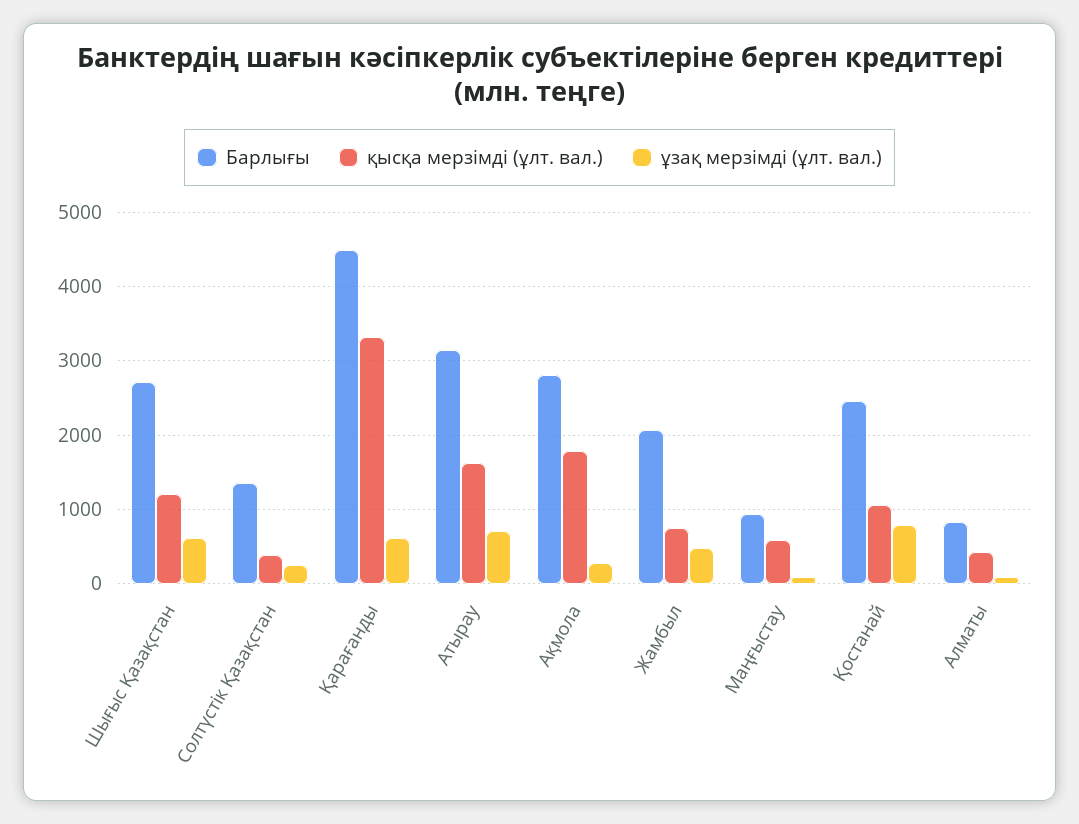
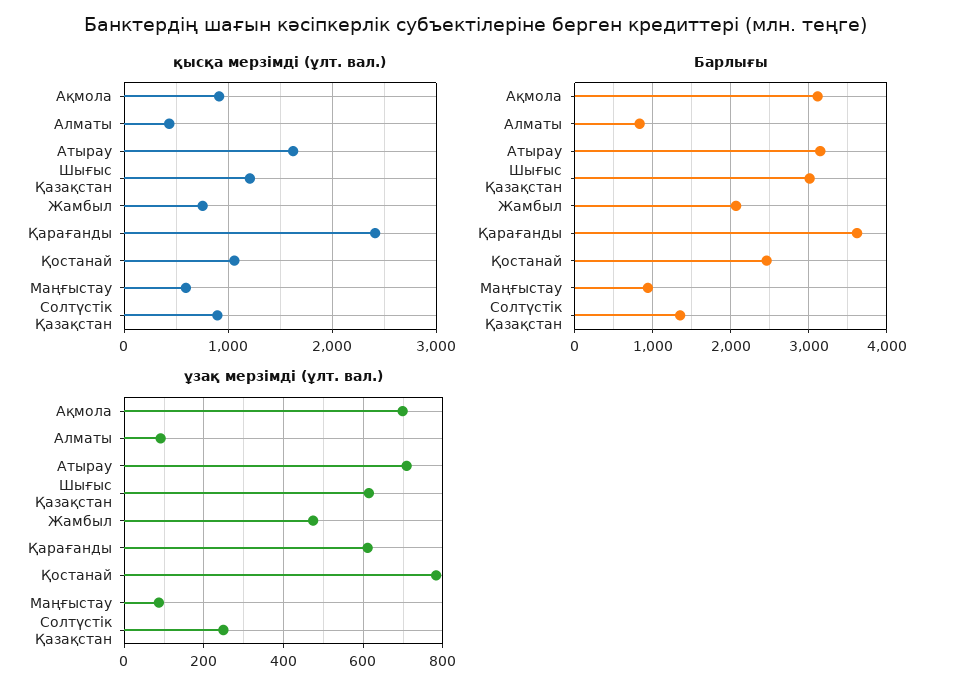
Барлығы, Шығыс Қазақстан: 2700 -> 3000
қысқа мерзімді (ұлт. вал.), Солтүстік Қазақстан: 400 -> 900
Барлығы, Қарағанды: 4500 -> 3600
қысқа мерзімді (ұлт. вал.), Қарағанды: 3300 -> 2400
Барлығы, Ақмола: 2800 -> 3100
қысқа мерзімді (ұлт. вал.), Ақмола: 1800 -> 900
ұзақ мерзімді (ұлт. вал.), Ақмола: 300 -> 700

